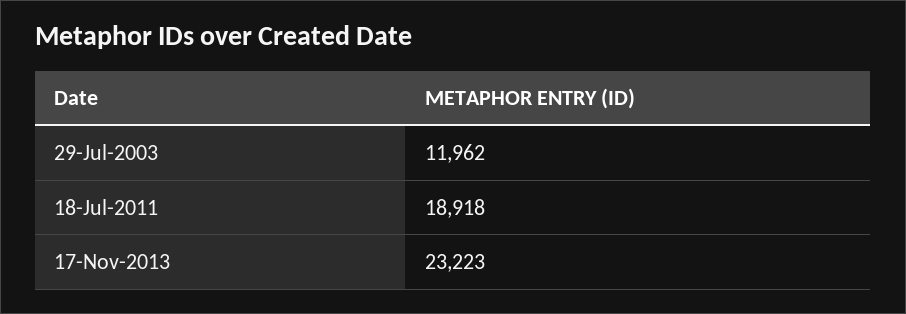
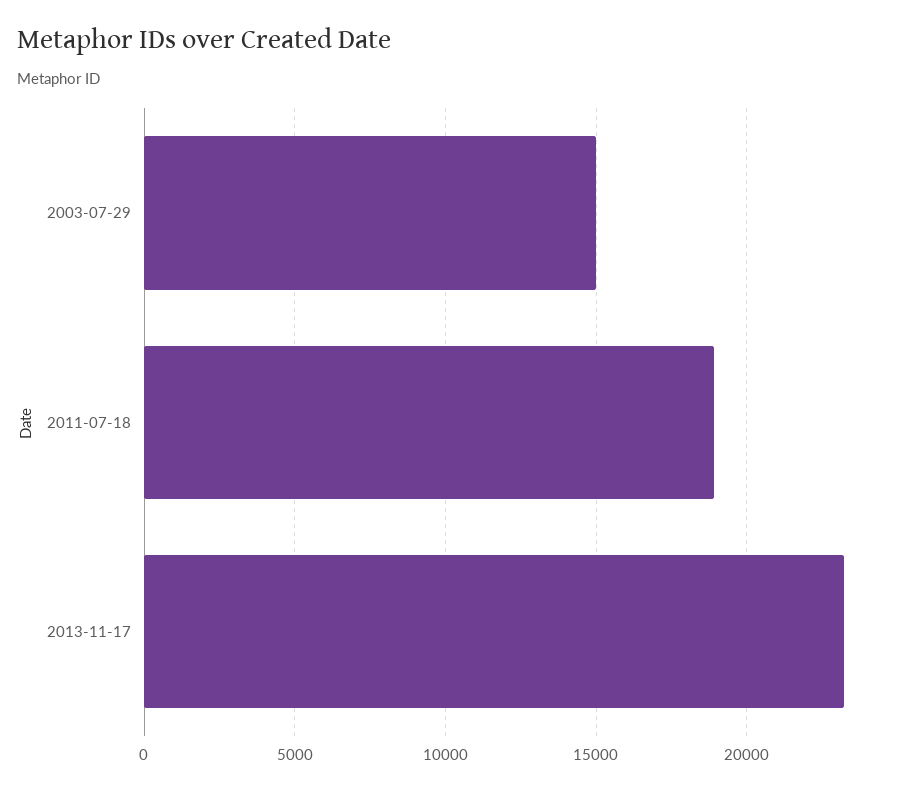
29-Jul-2003: 11962 -> 15000

